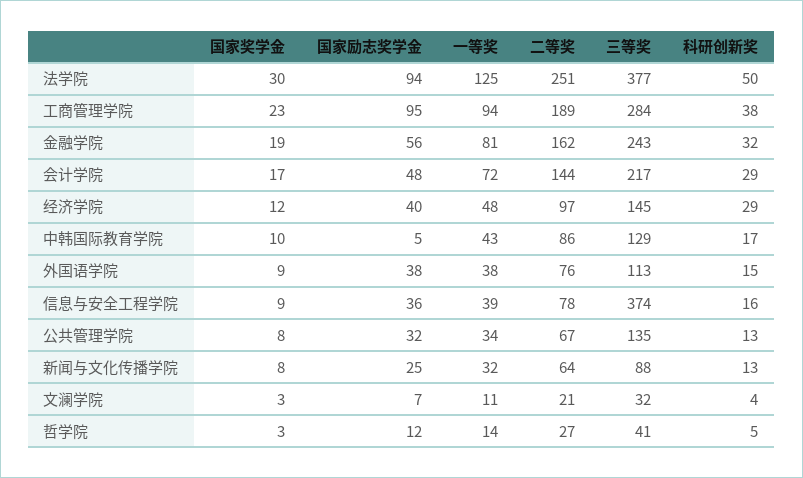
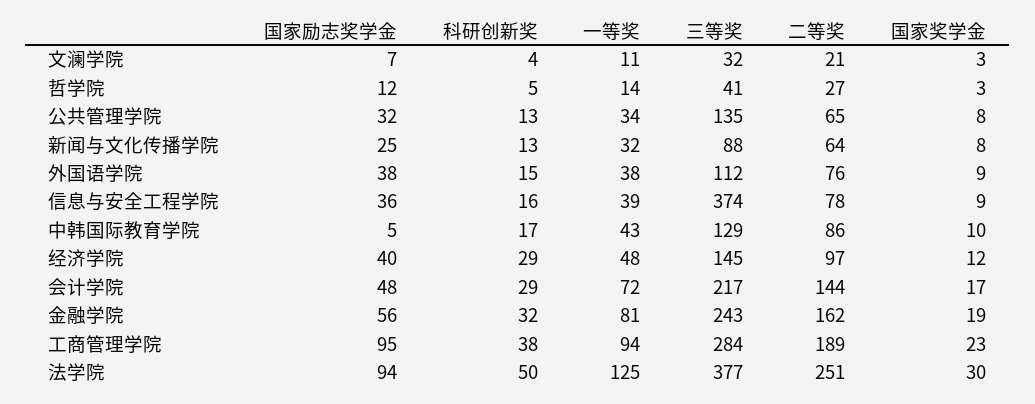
三等奖, 外国语学院: 113 -> 112
二等奖, 公共管理学院: 67 -> 65

